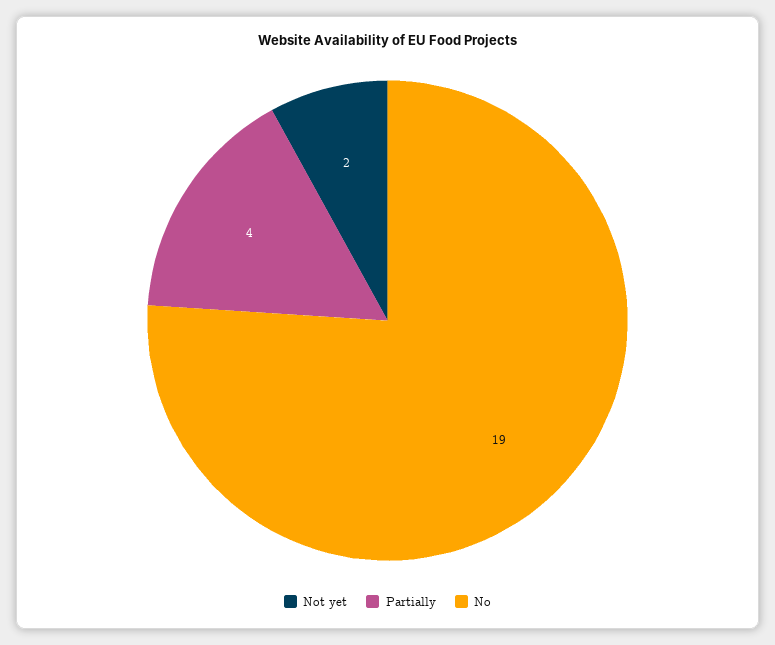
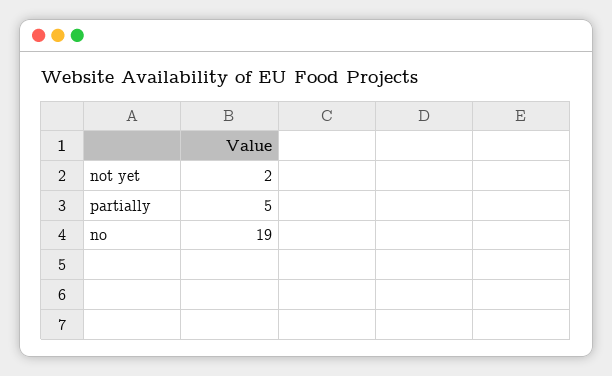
Partially: 4 -> 5

